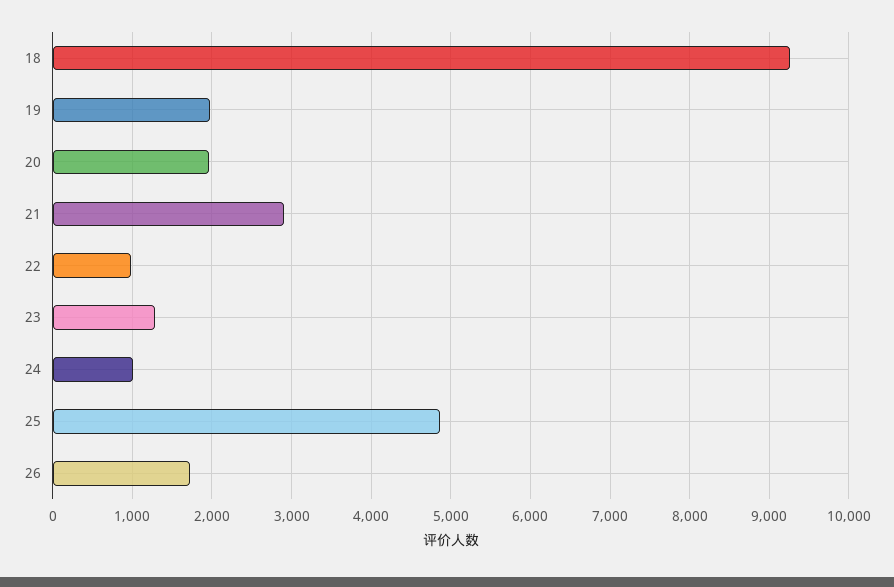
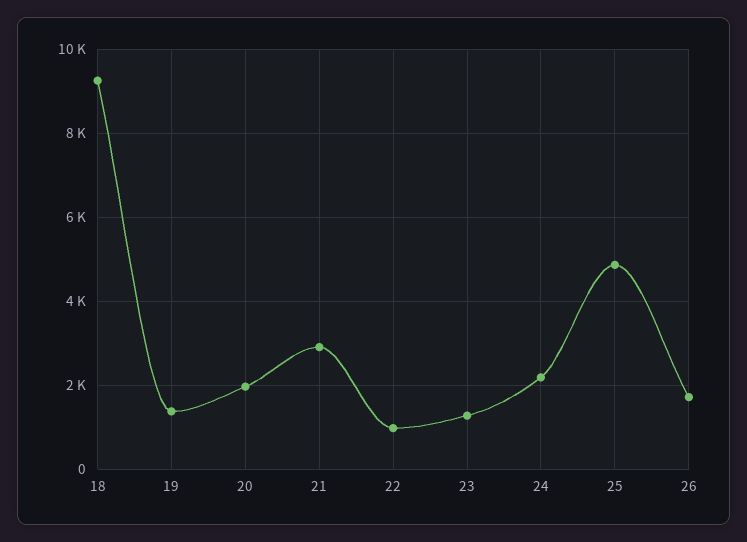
19: 2000 -> 1400
24: 1000 -> 2200

